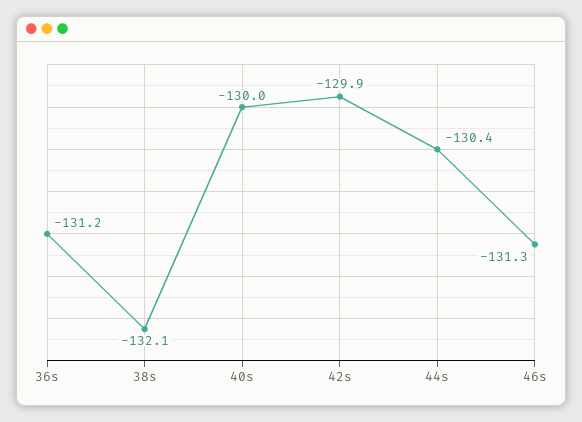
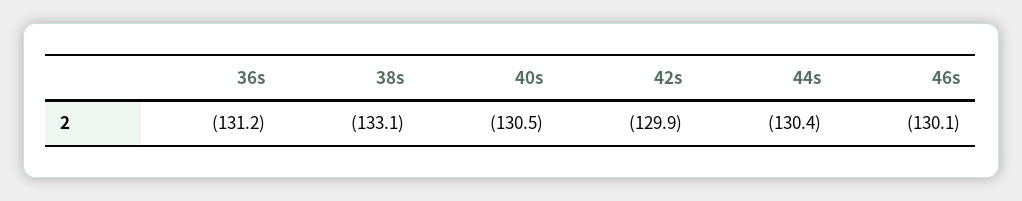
38s: -132.1 -> -133.1
40s: -130 -> -130.5
46s: -131.3 -> -130.1

